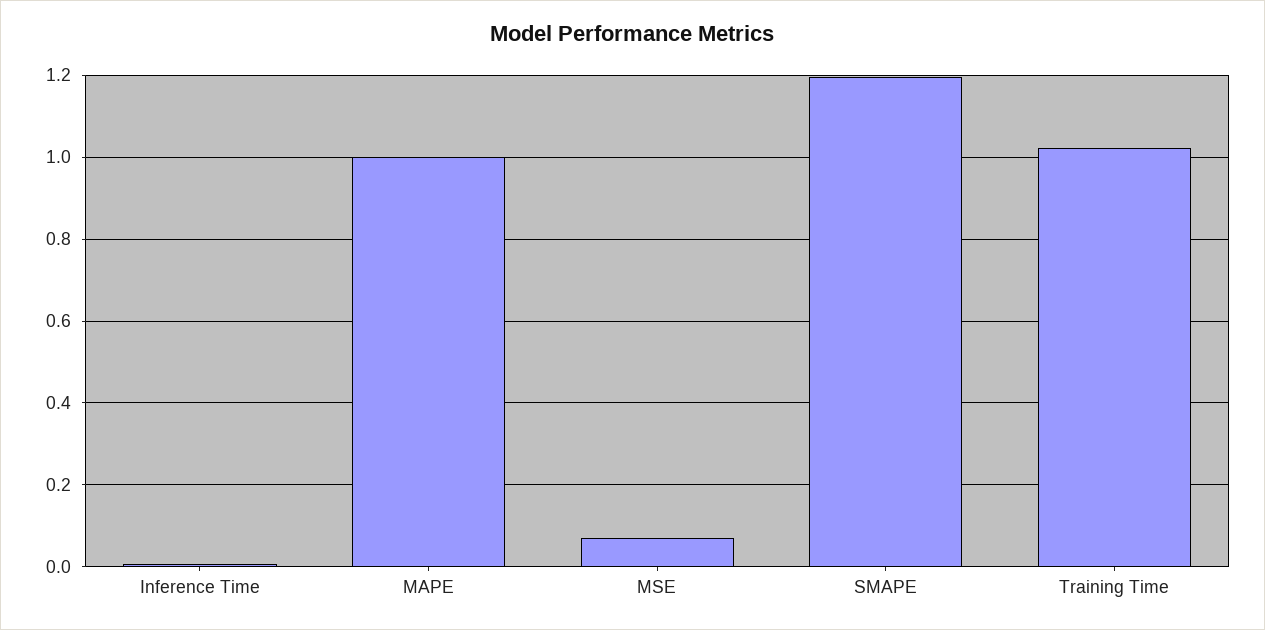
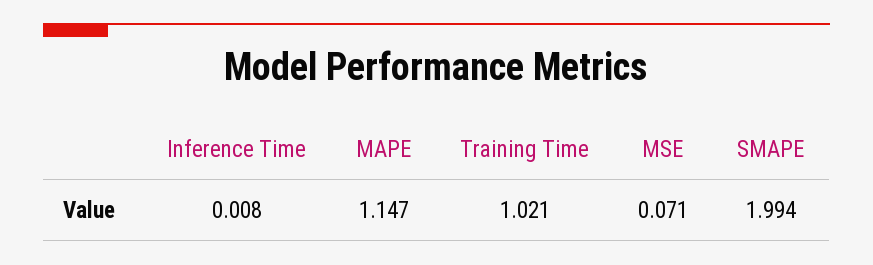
MAPE: 1 -> 1.147
SMAPE: 1.2 -> 1.994

